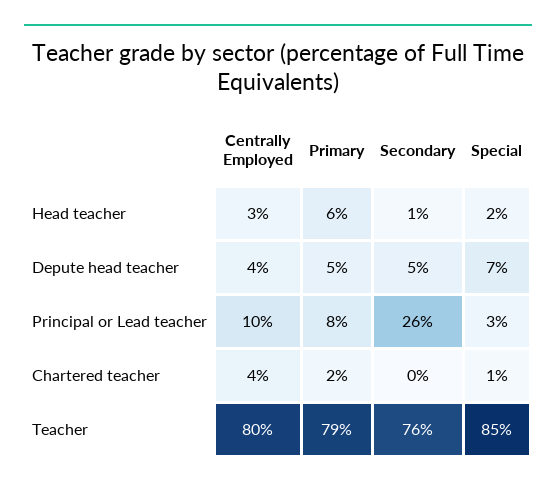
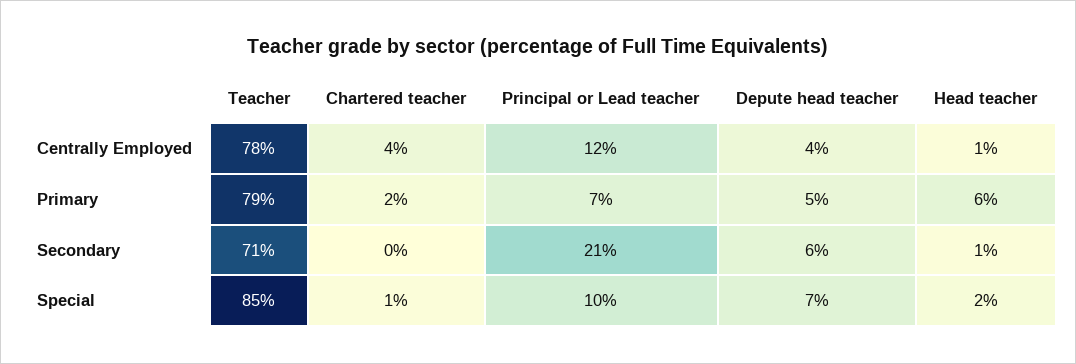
Centrally Employed, Head teacher: 3 -> 1
Secondary, Depute head teacher: 5 -> 6
Centrally Employed, Principal or Lead teacher: 10 -> 12
Primary, Principal or Lead teacher: 8 -> 7
Secondary, Principal or Lead teacher: 26 -> 21
Special, Principal or Lead teacher: 3 -> 10
Centrally Employed, Teacher: 80 -> 78
Secondary, Teacher: 76 -> 71

